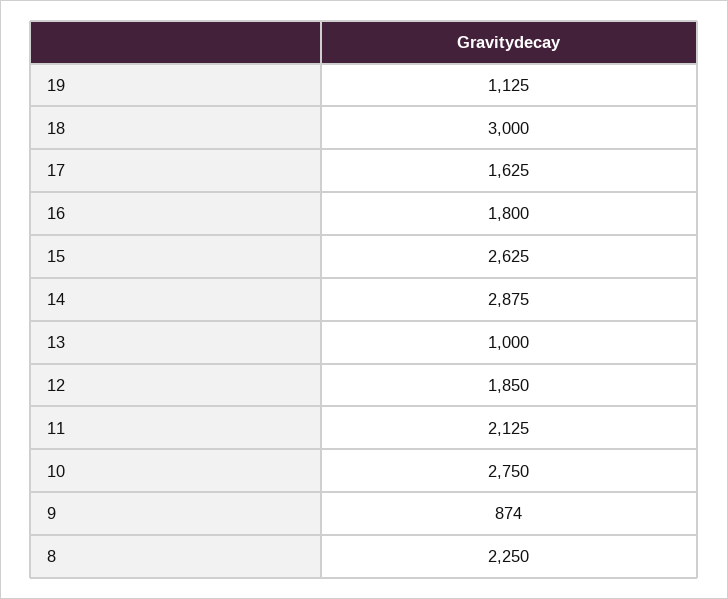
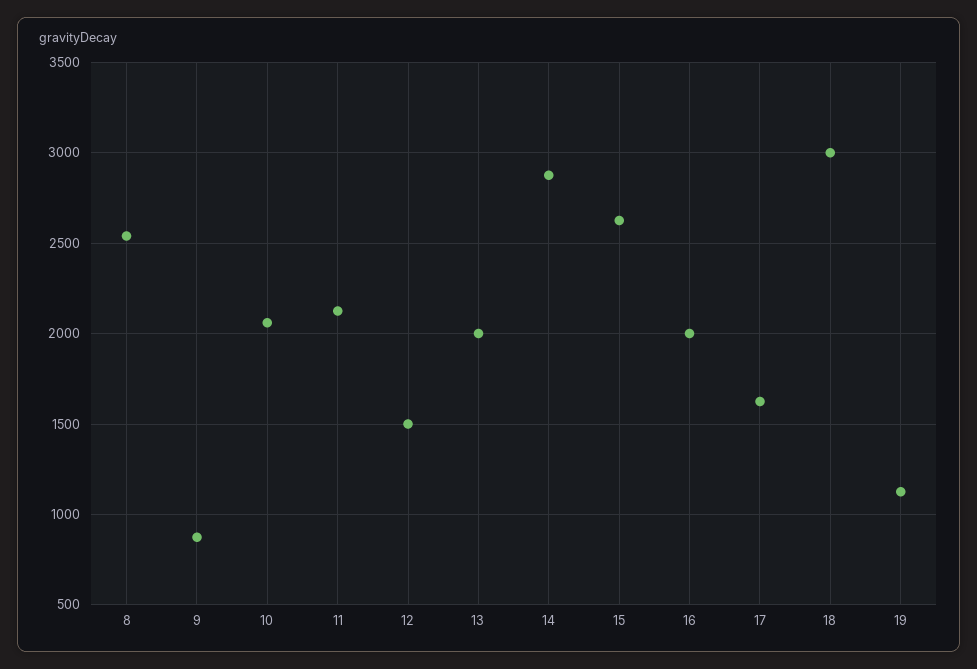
16: 1800 -> 2000
13: 1000 -> 2000
12: 1850 -> 1500
10: 2750 -> 2050
8: 2250 -> 2550

